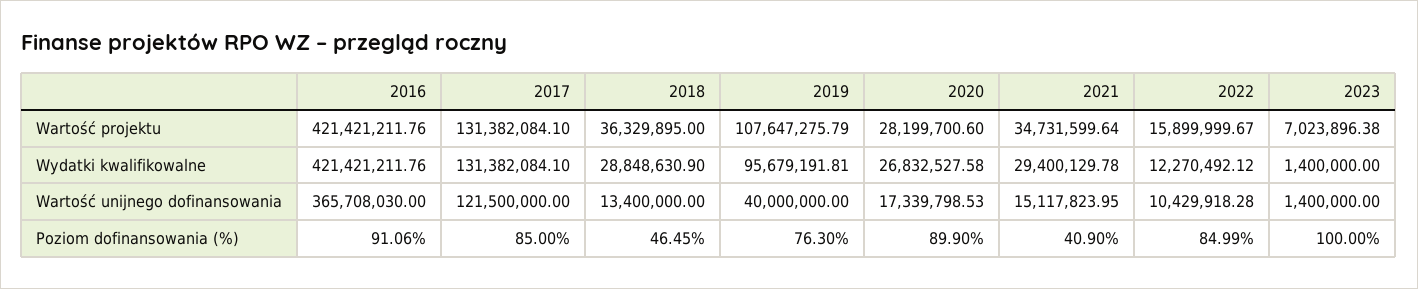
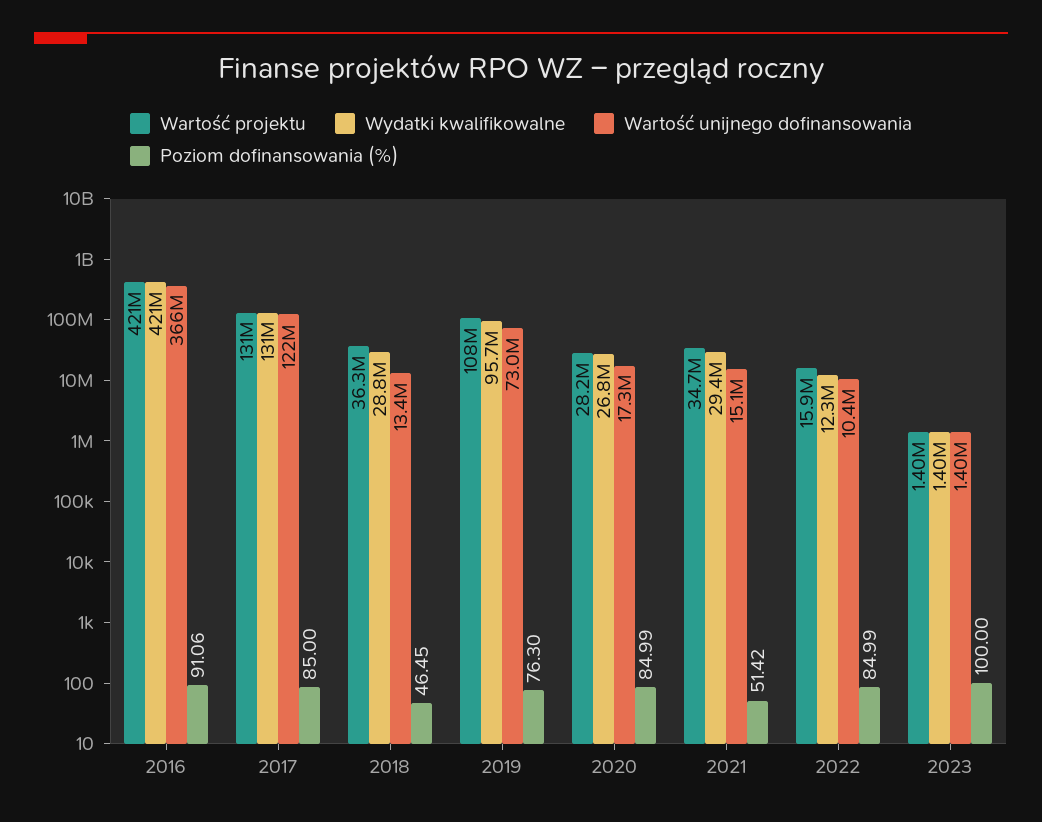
Wartość projektu, 2023: 7023896.38 -> 1400000
Wartość unijnego dofinansowania, 2019: 40000000 -> 73000000
Poziom dofinansowania (%), 2020: 89.9 -> 84.99
Poziom dofinansowania (%), 2021: 40.9 -> 51.42

